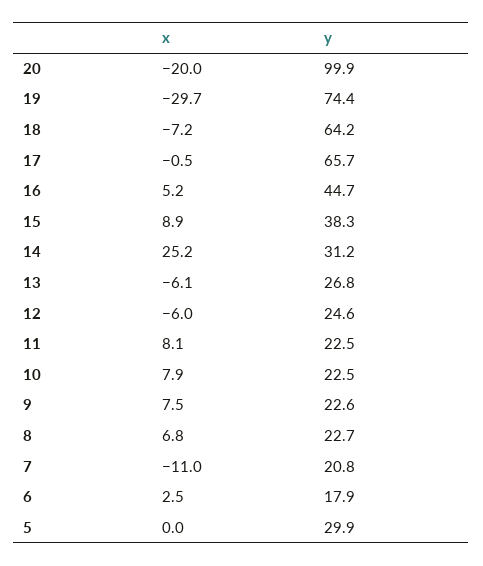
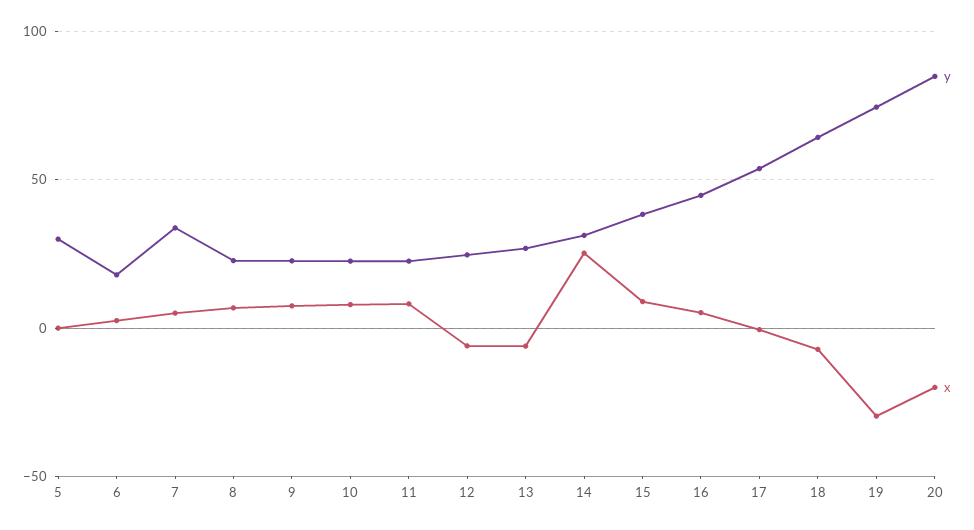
y, 20: 99.9 -> 85
y, 17: 65.7 -> 55
x, 7: -11 -> 5
y, 7: 20.8 -> 35

